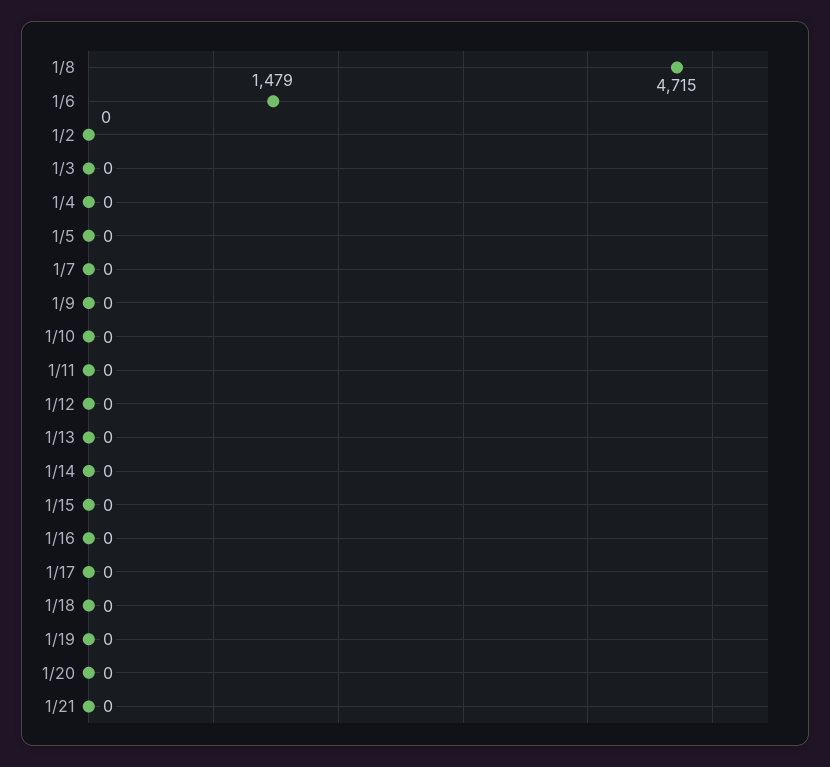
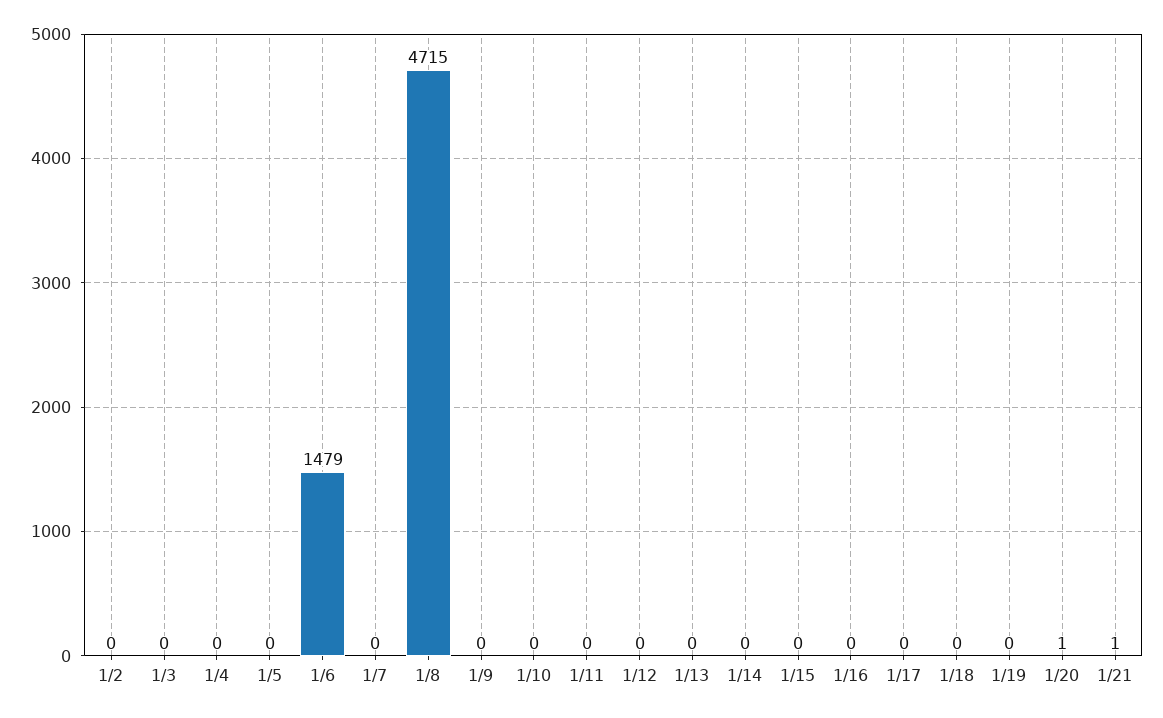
1/20: 0 -> 1
1/21: 0 -> 1

